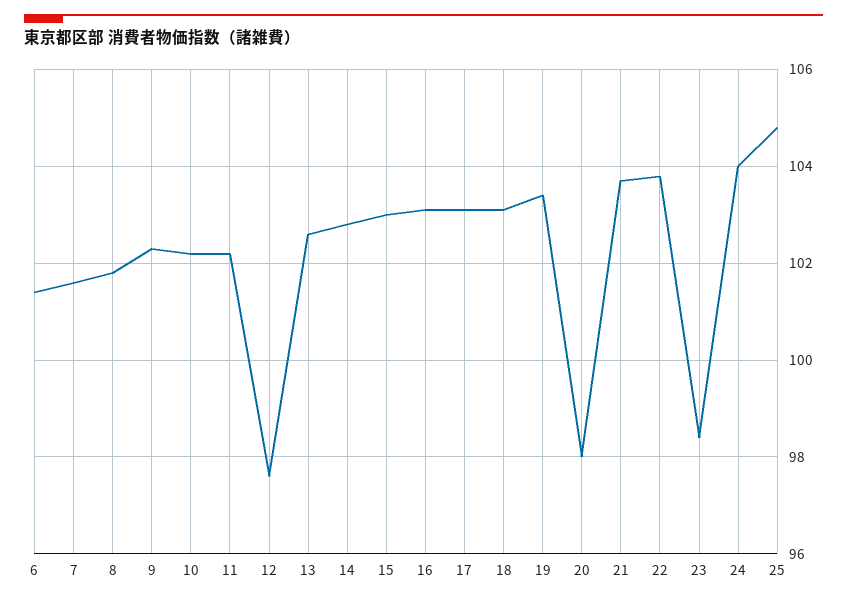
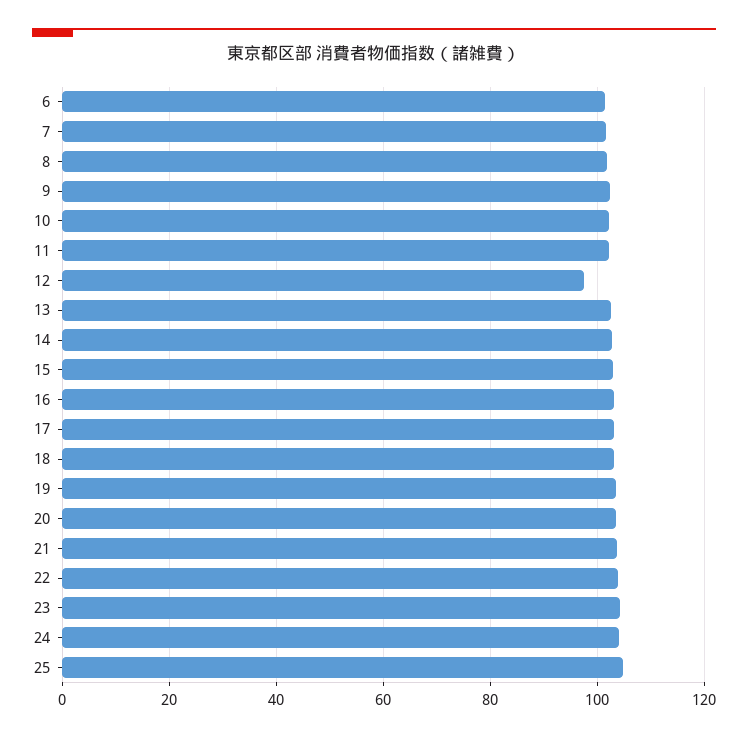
20: 98 -> 104
23: 98.5 -> 104

